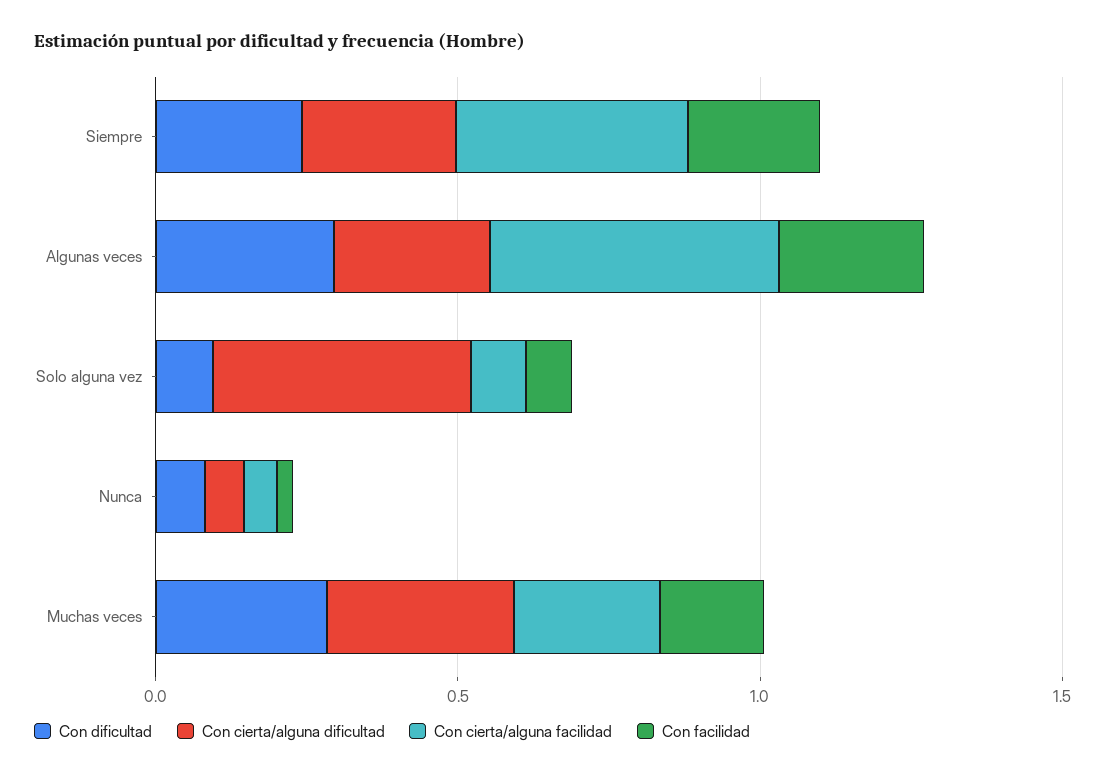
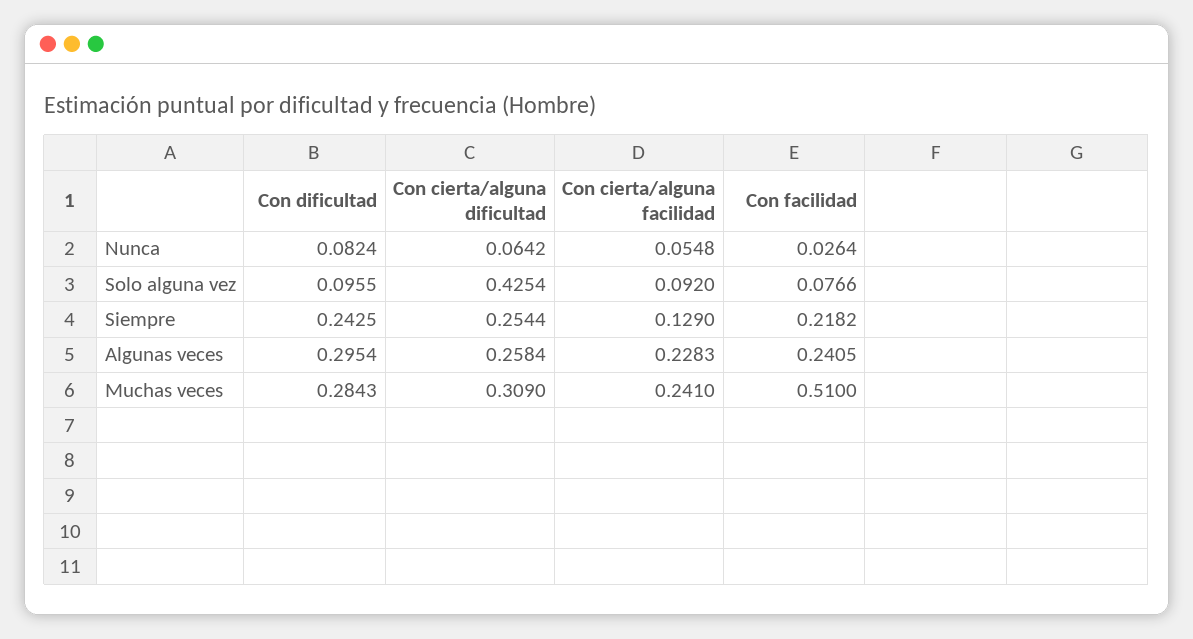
Con cierta/alguna facilidad, Siempre: 0.4 -> 0.129
Con cierta/alguna facilidad, Algunas veces: 0.5 -> 0.2283
Con facilidad, Muchas veces: 0.2 -> 0.51

